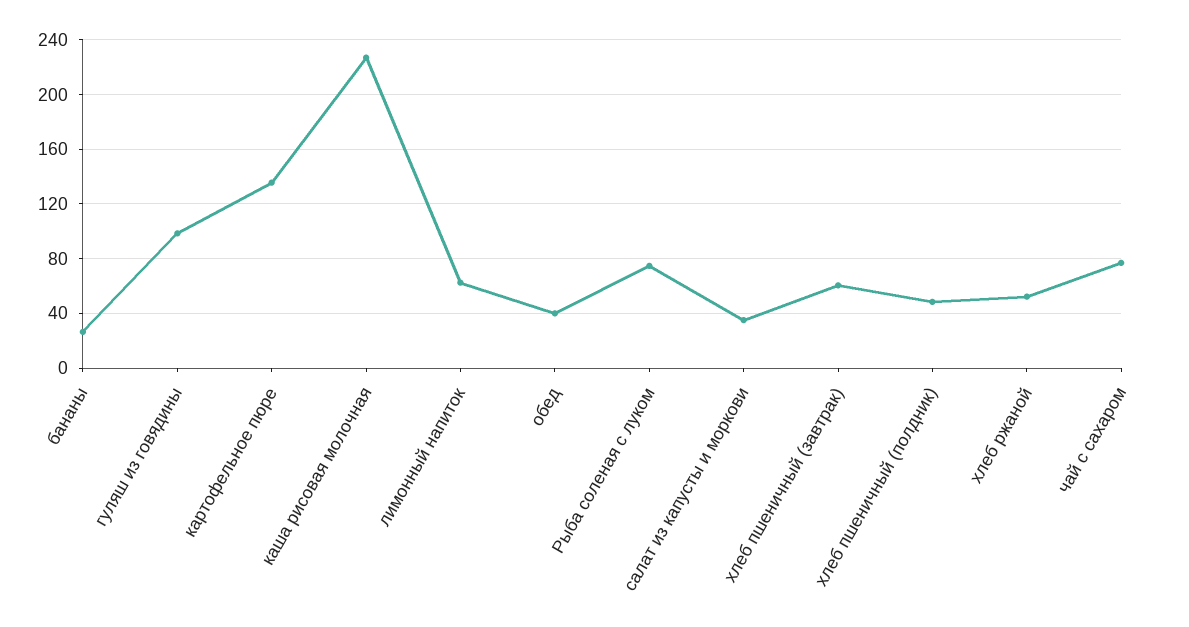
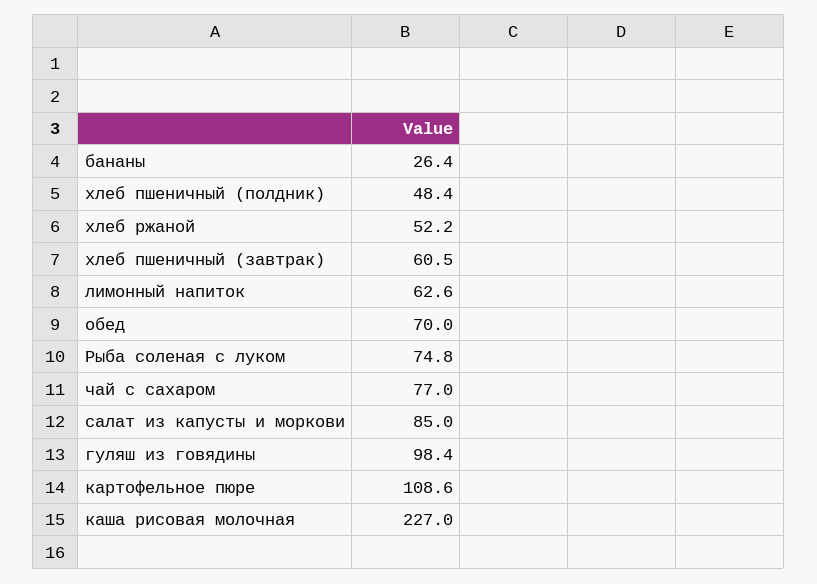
картофельное пюре: 135 -> 108.6
обед: 40 -> 70
салат из капусты и моркови: 35 -> 85

